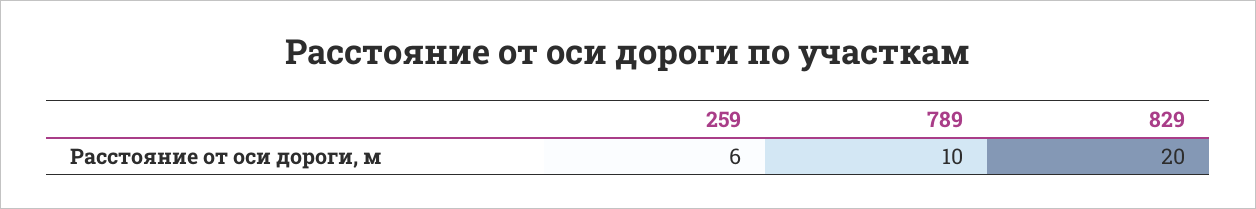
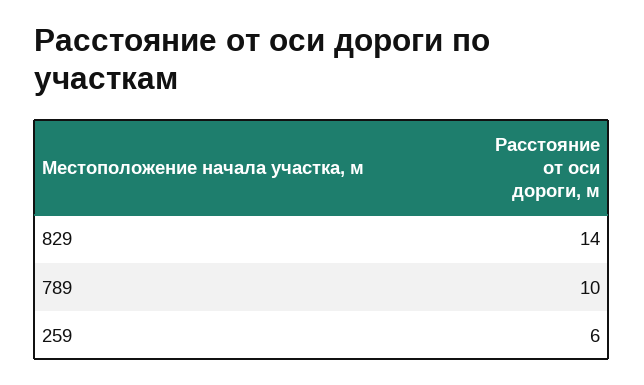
829: 20 -> 14

